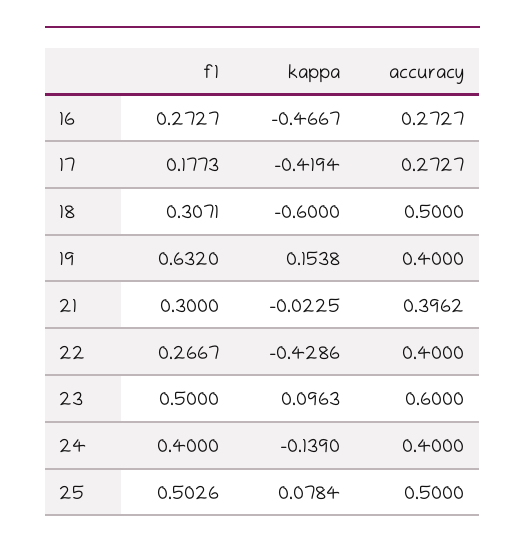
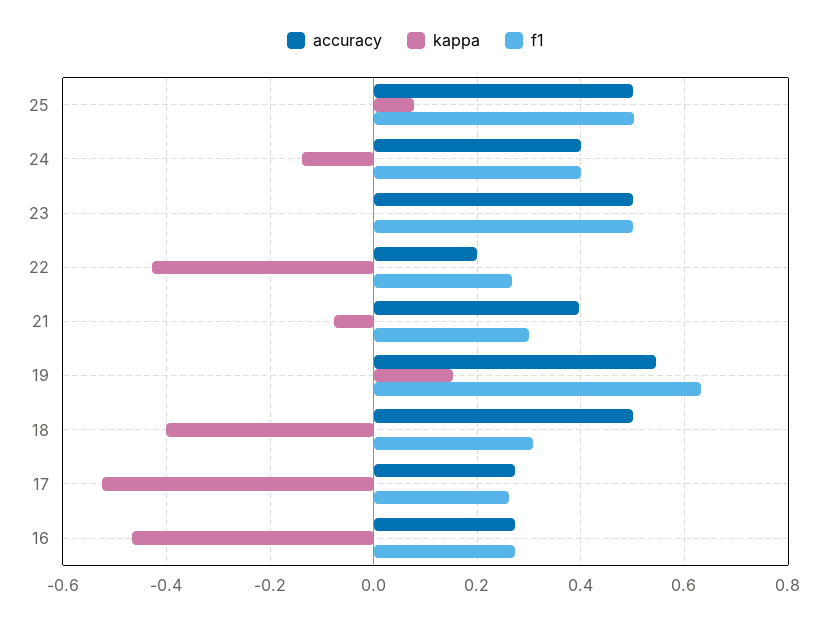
f1, 17: 0.1773 -> 0.26
kappa, 17: -0.4194 -> -0.52
kappa, 18: -0.6 -> -0.4
accuracy, 19: 0.4 -> 0.54
kappa, 21: -0.0225 -> -0.08
accuracy, 22: 0.4 -> 0.2
kappa, 23: 0.0963 -> 0
accuracy, 23: 0.6 -> 0.5

